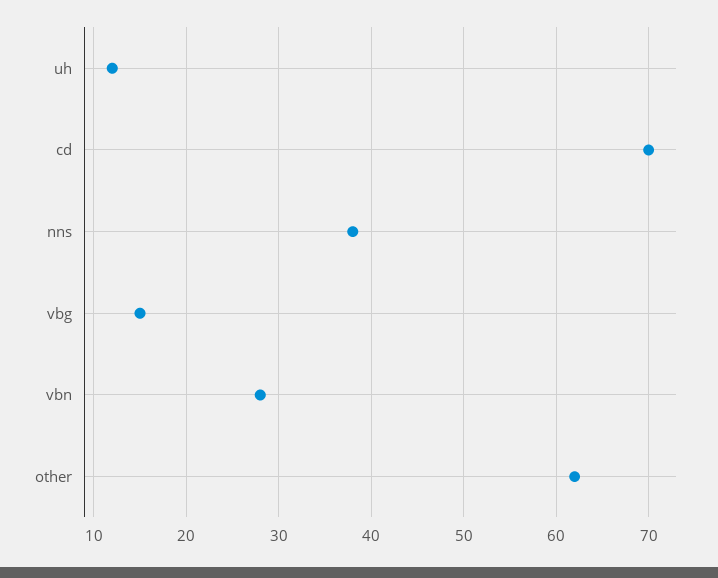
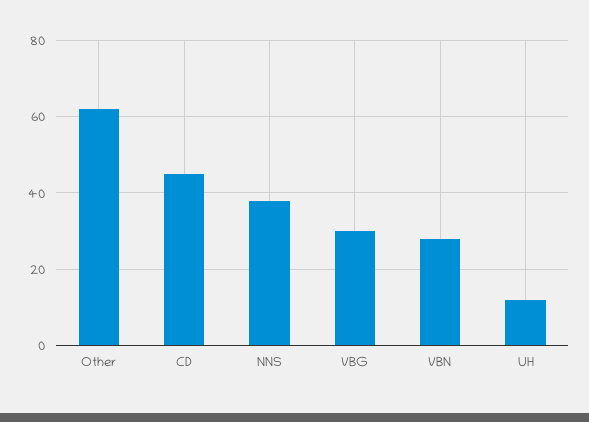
cd: 70 -> 45
vbg: 15 -> 30

